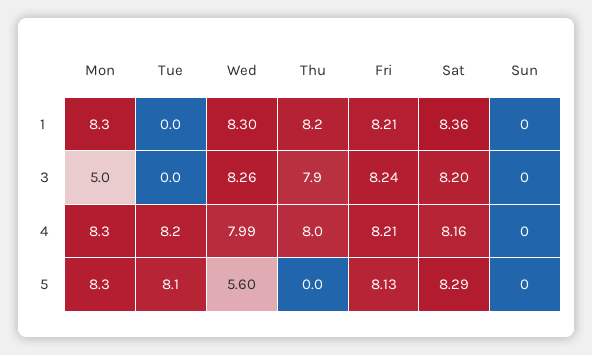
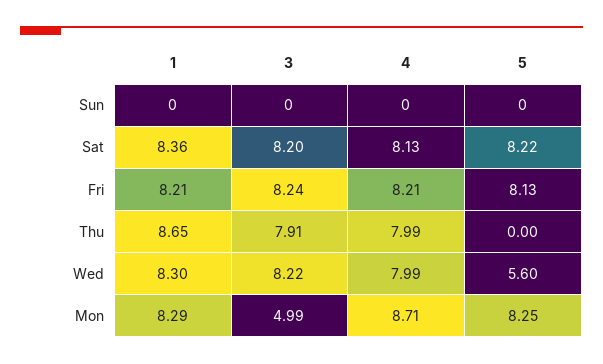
Tue, 1: 0 -> none
Thu, 1: 8.2 -> 8.65
Tue, 3: 0 -> none
Wed, 3: 8.26 -> 8.22
Mon, 4: 8.3 -> 8.71
Tue, 4: 8.2 -> none
Sat, 4: 8.16 -> 8.13
Tue, 5: 8.1 -> none
Sat, 5: 8.29 -> 8.22

